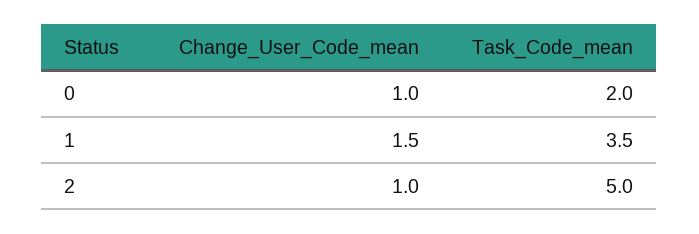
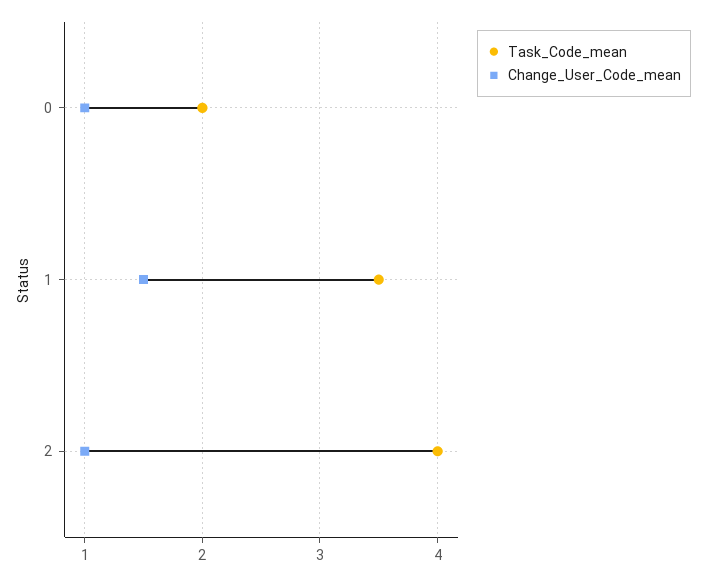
Task_Code_mean, 2: 5 -> 4

